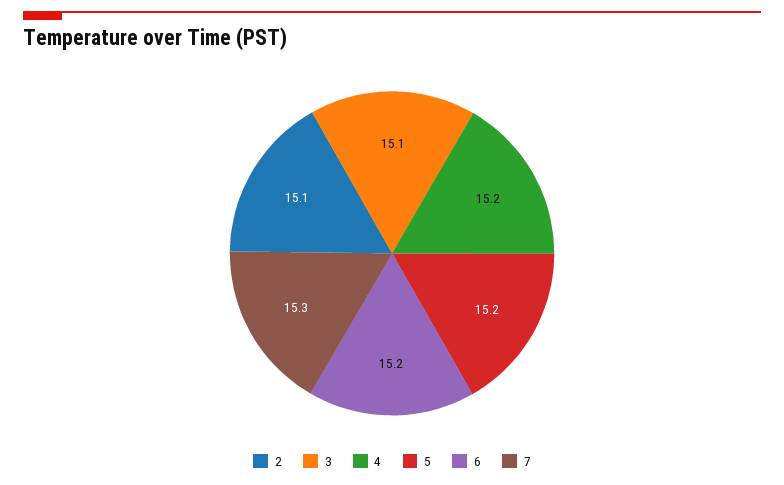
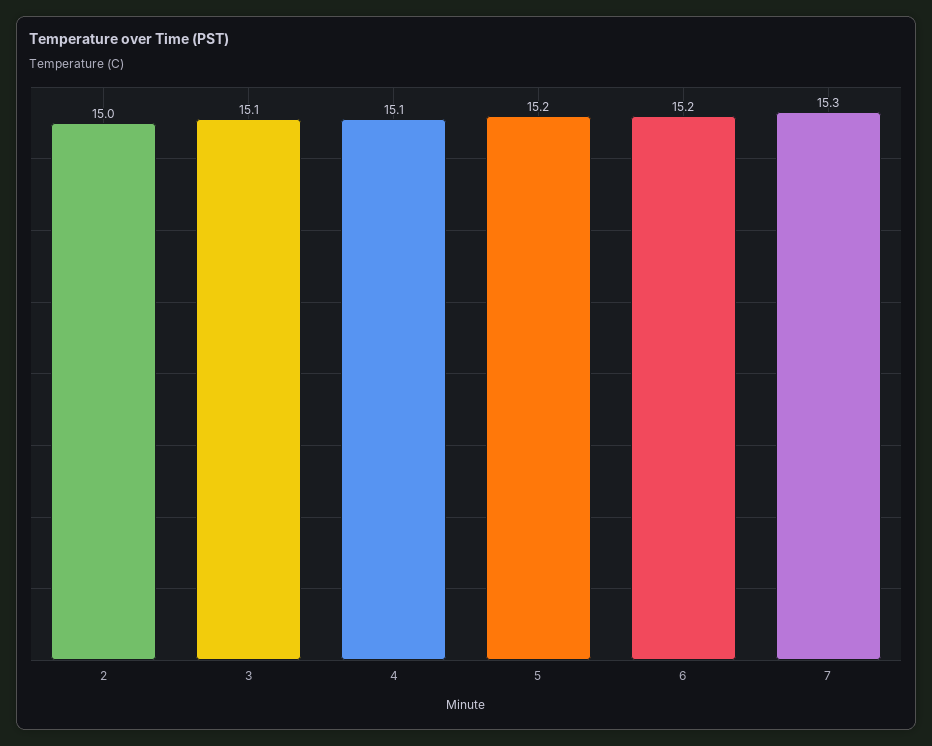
2: 15.1 -> 15
4: 15.2 -> 15.1

